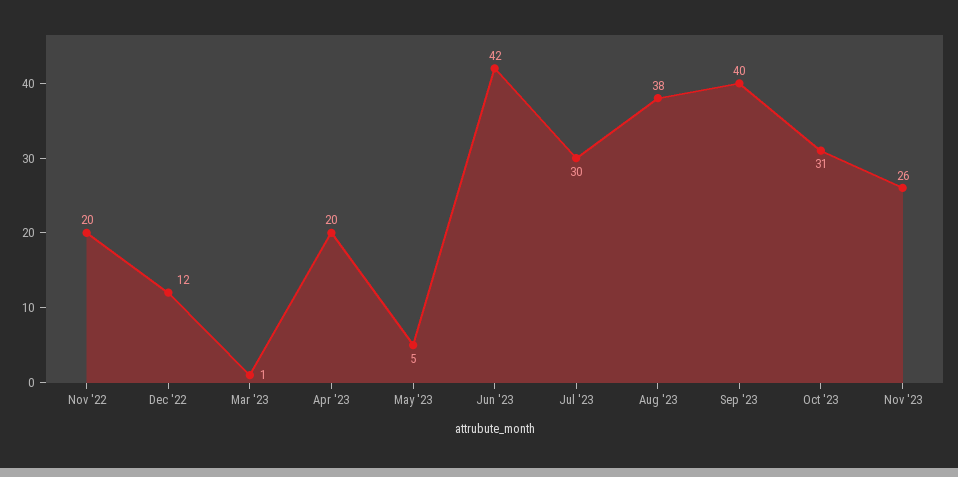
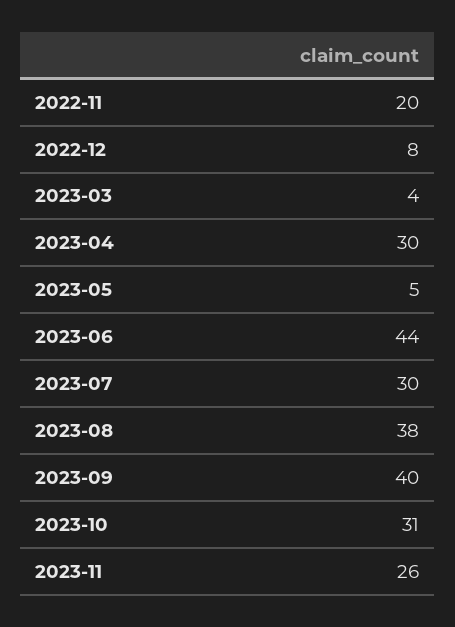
Dec '22: 12 -> 8
Mar '23: 1 -> 4
Apr '23: 20 -> 30
Jun '23: 42 -> 44

